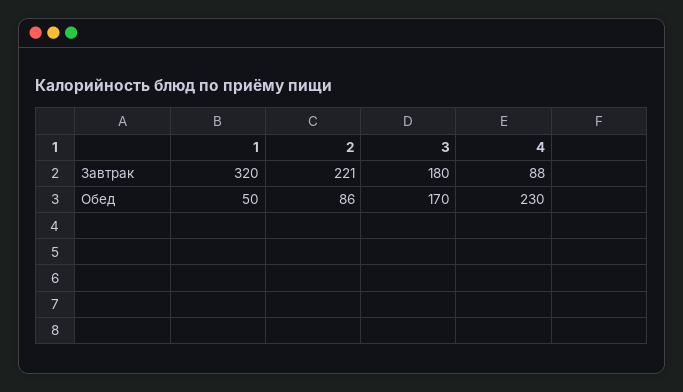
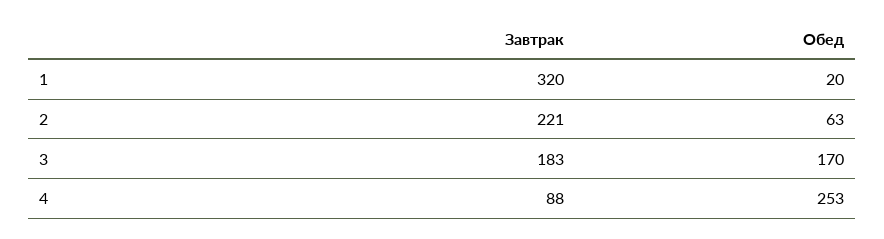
3, Завтрак: 180 -> 183
1, Обед: 50 -> 20
2, Обед: 86 -> 63
4, Обед: 230 -> 253

